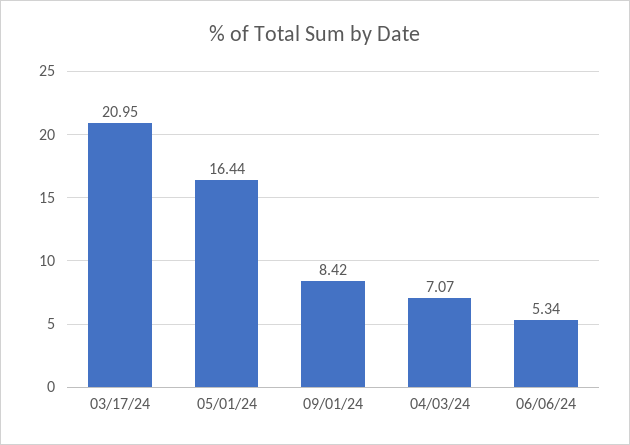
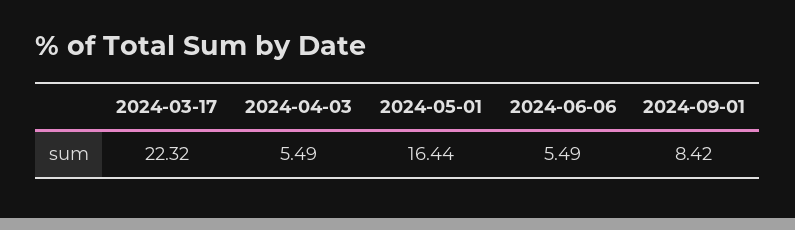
03/17/24: 20.95 -> 22.32
04/03/24: 7.07 -> 5.49
06/06/24: 5.34 -> 5.49

